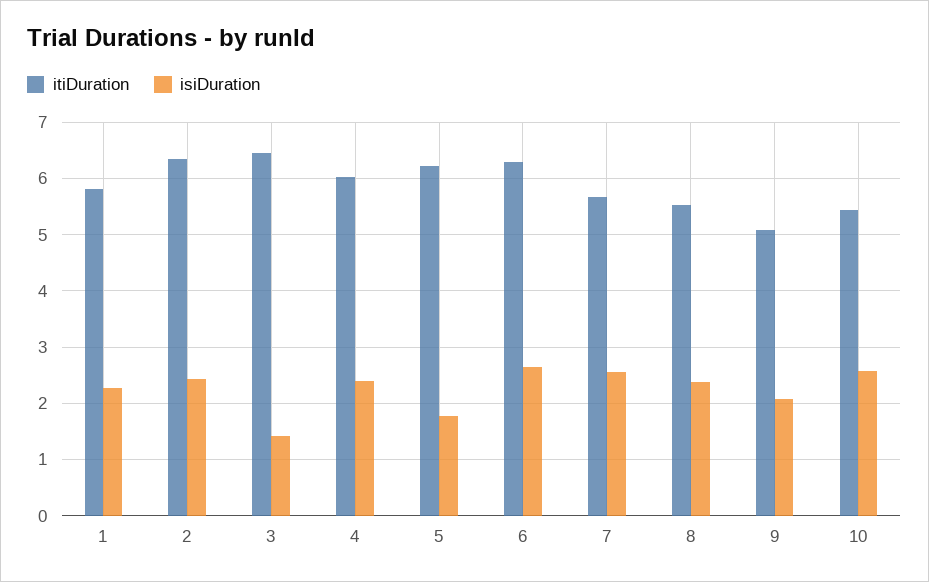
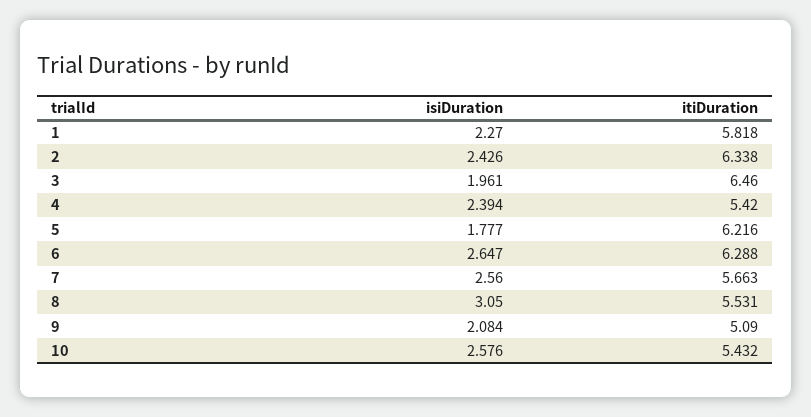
isiDuration, 3: 1.4 -> 1.961
itiDuration, 4: 6 -> 5.42
isiDuration, 8: 2.4 -> 3.05

